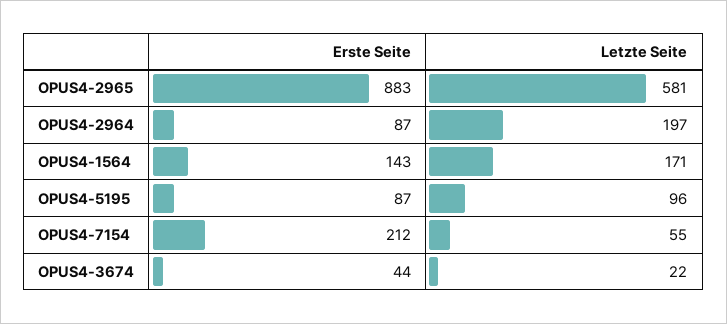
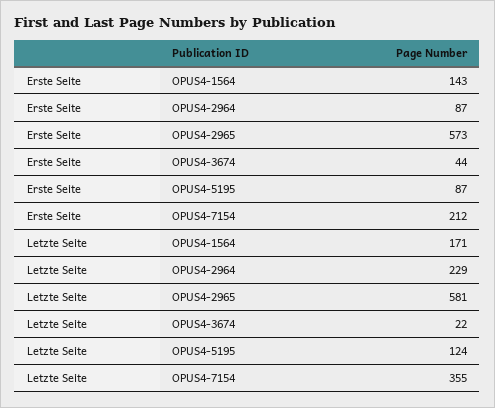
Erste Seite, OPUS4-2965: 883 -> 573
Letzte Seite, OPUS4-2964: 197 -> 229
Letzte Seite, OPUS4-5195: 96 -> 124
Letzte Seite, OPUS4-7154: 55 -> 355

